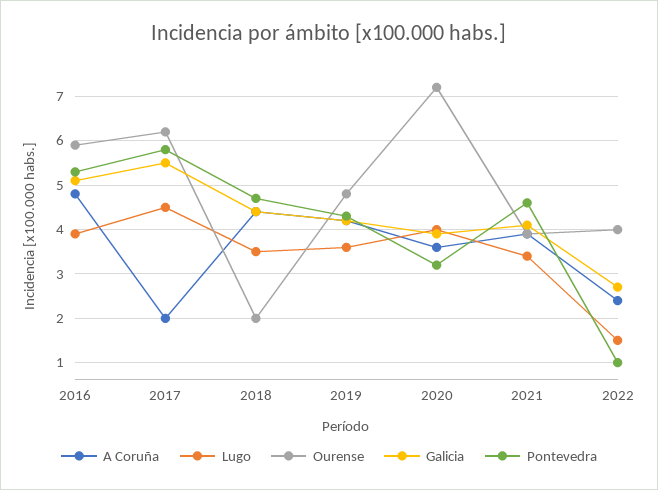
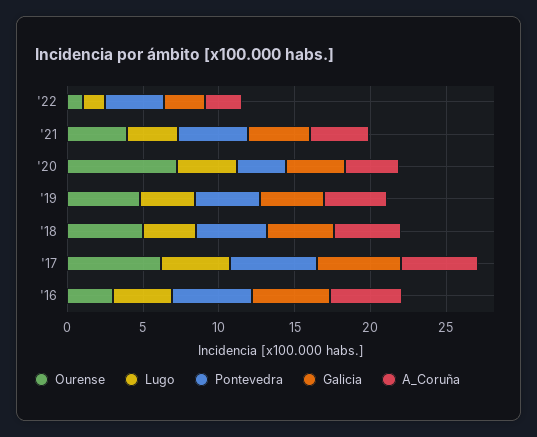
Ourense, 2016: 6 -> 3
A Coruña, 2017: 2 -> 5
Ourense, 2018: 2 -> 5
Ourense, 2022: 4 -> 1
Pontevedra, 2022: 1 -> 4

